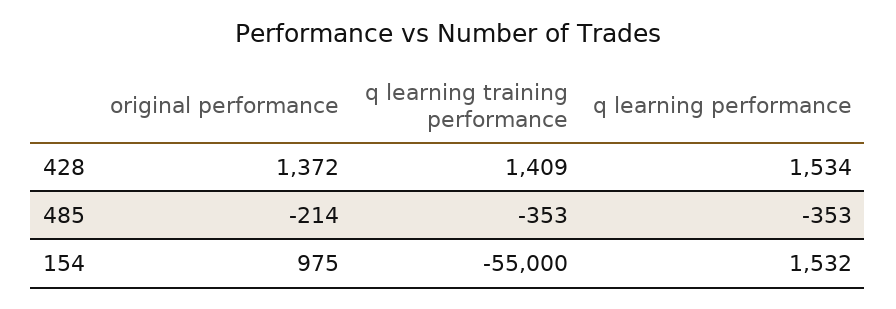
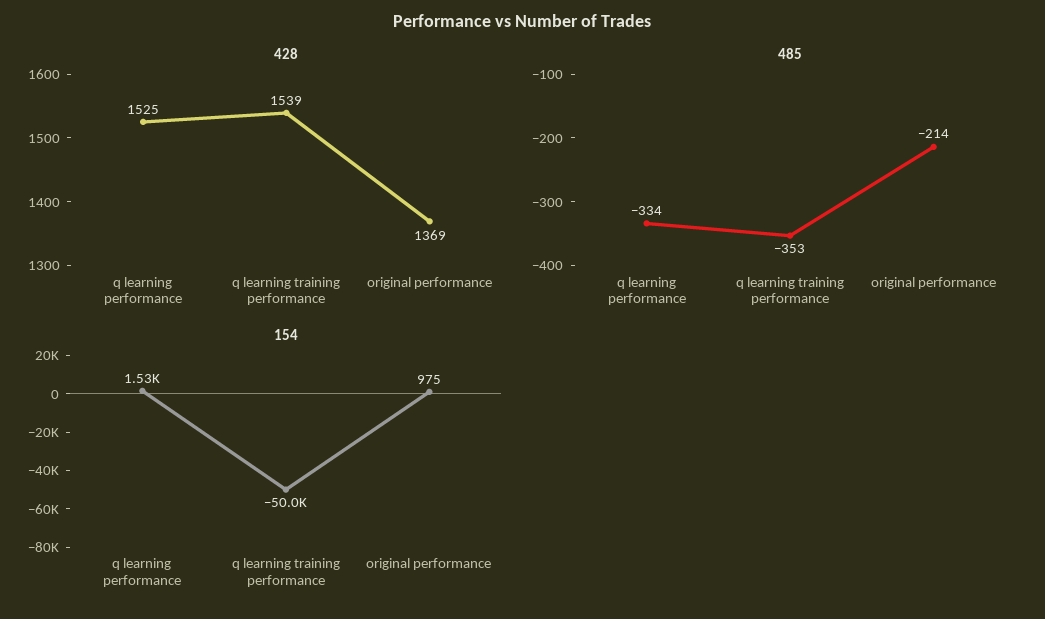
428, original performance: 1372 -> 1369
428, q learning training performance: 1409 -> 1539
428, q learning performance: 1534 -> 1525
485, q learning performance: -353 -> -334
154, q learning training performance: -55000 -> -50000

